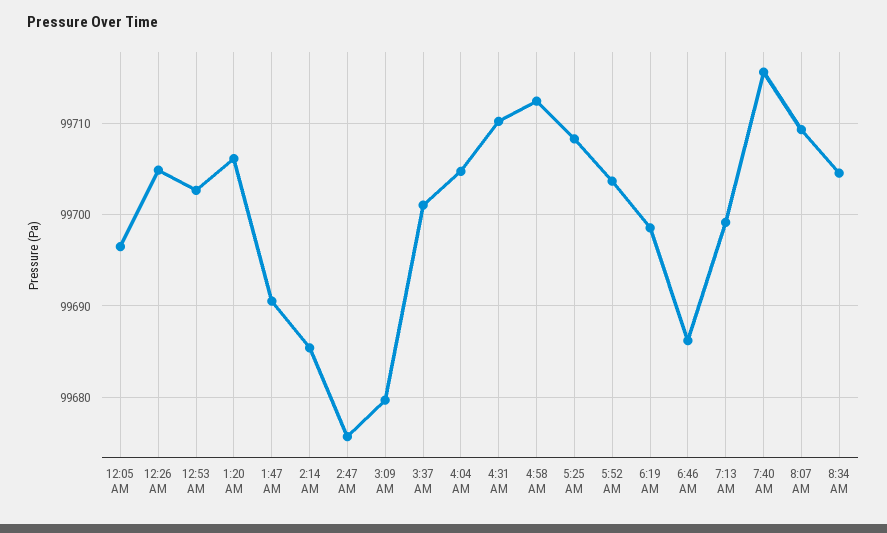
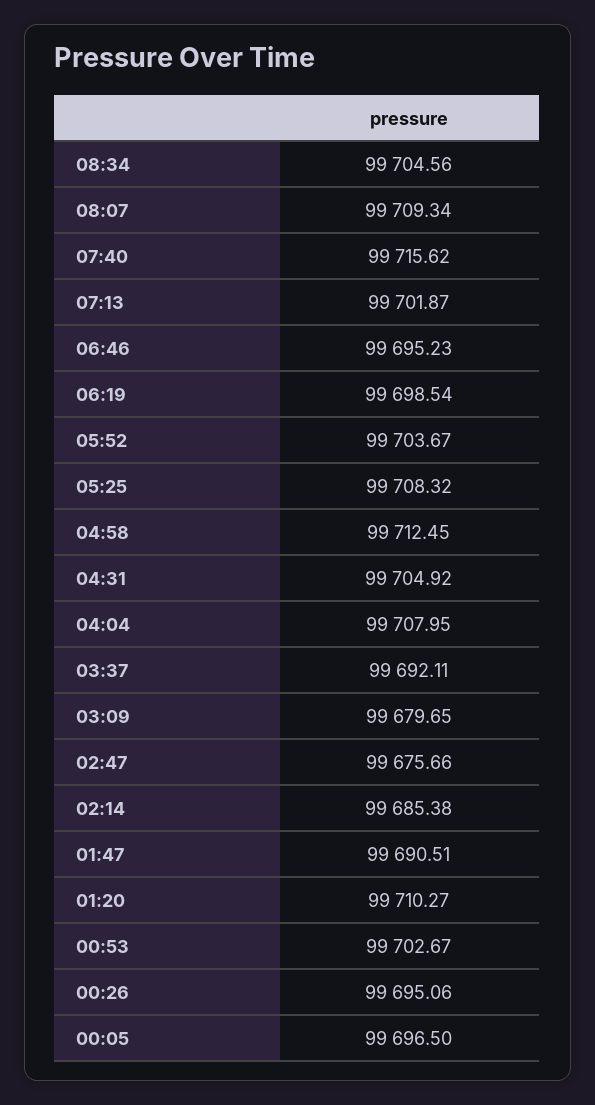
12:26 AM: 99705 -> 99695.06
1:20 AM: 99706 -> 99710.27
3:37 AM: 99701 -> 99692.11
4:04 AM: 99705 -> 99707.95
4:31 AM: 99710 -> 99704.92
6:46 AM: 99686 -> 99695.23
7:13 AM: 99699 -> 99701.87

